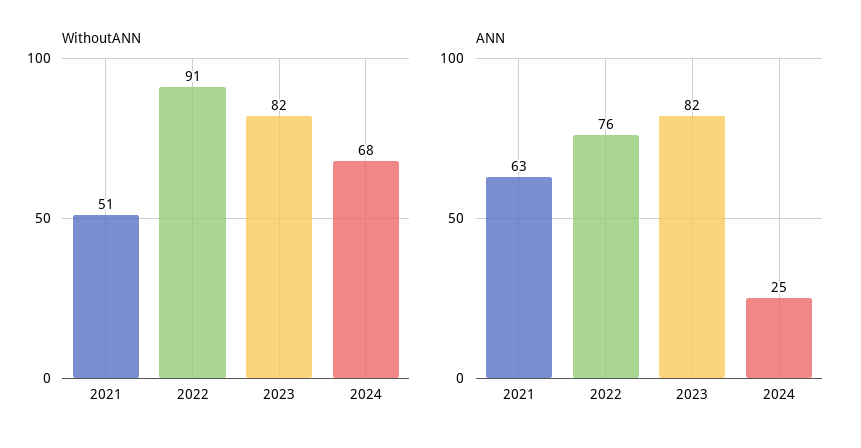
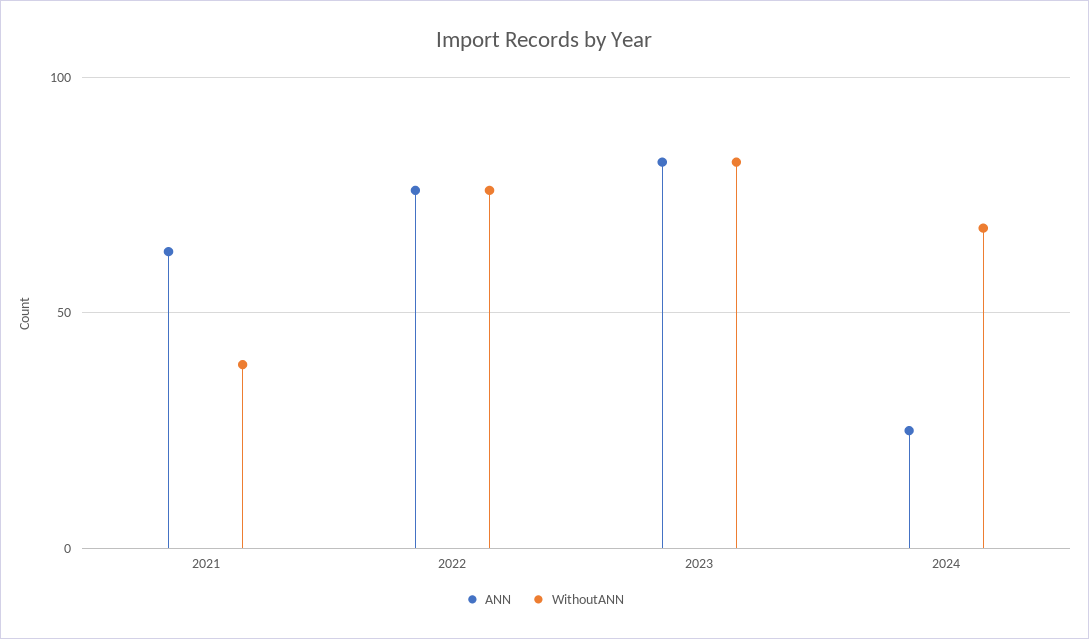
WithoutANN, 2021: 51 -> 40
WithoutANN, 2022: 91 -> 75

